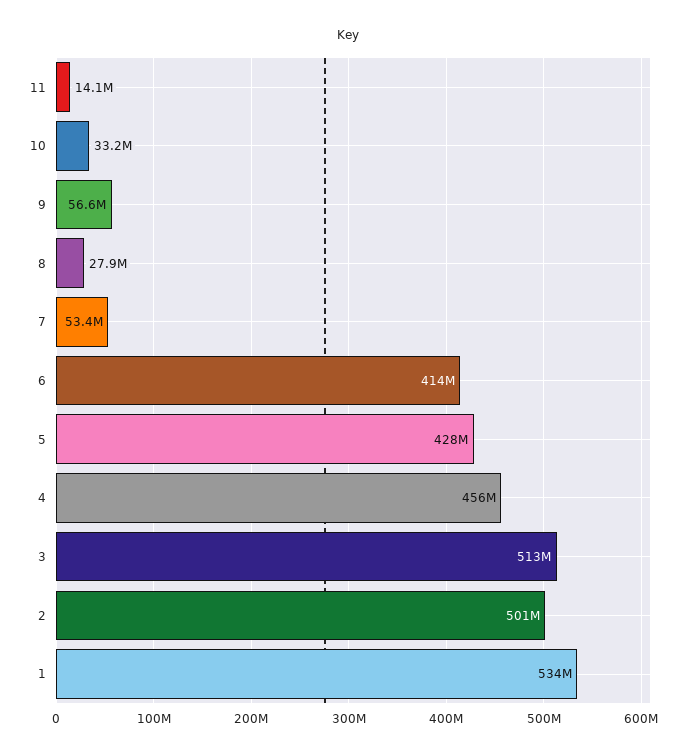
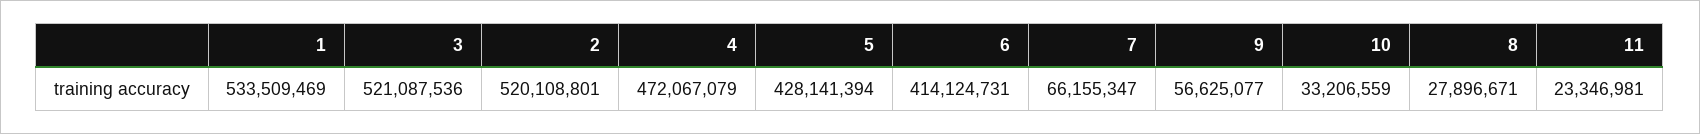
11: 14100000 -> 23346981
7: 53400000 -> 66155347
4: 456000000 -> 472067079
3: 513000000 -> 521087536
2: 501000000 -> 520108801

